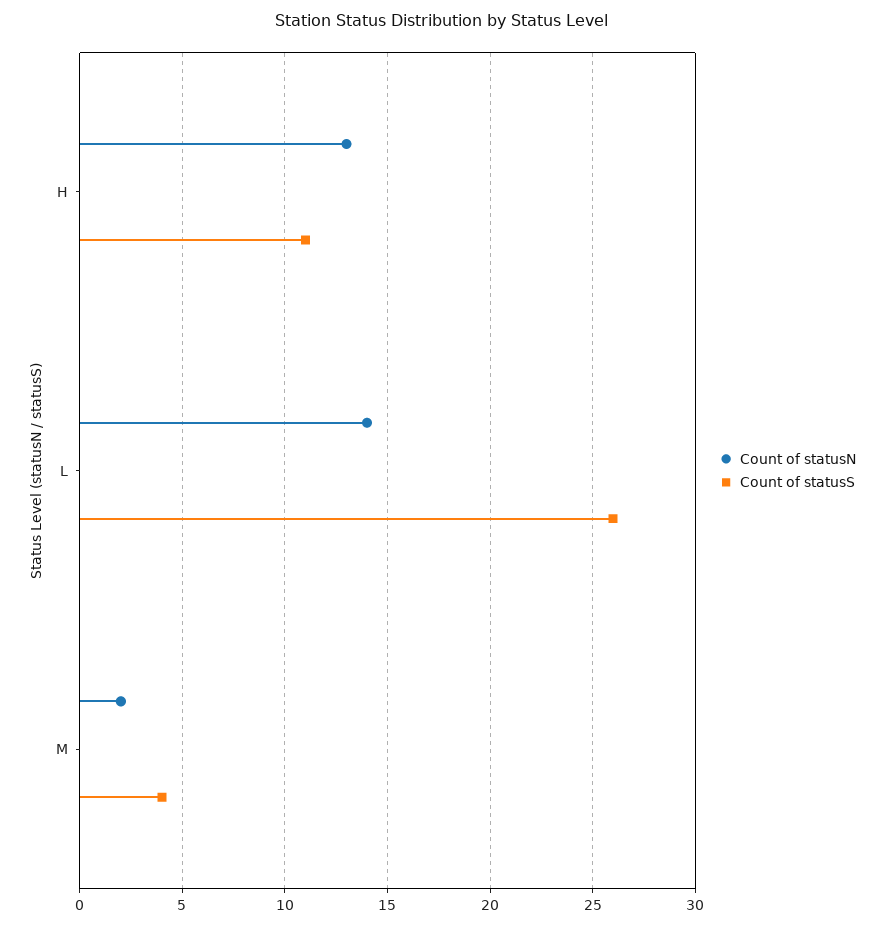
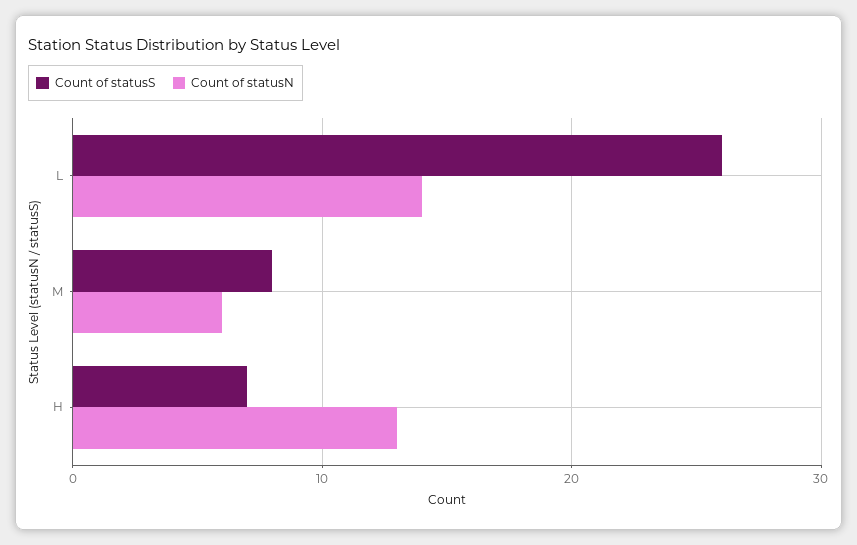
Count of statusS, H: 11 -> 7
Count of statusN, M: 2 -> 6
Count of statusS, M: 4 -> 8

